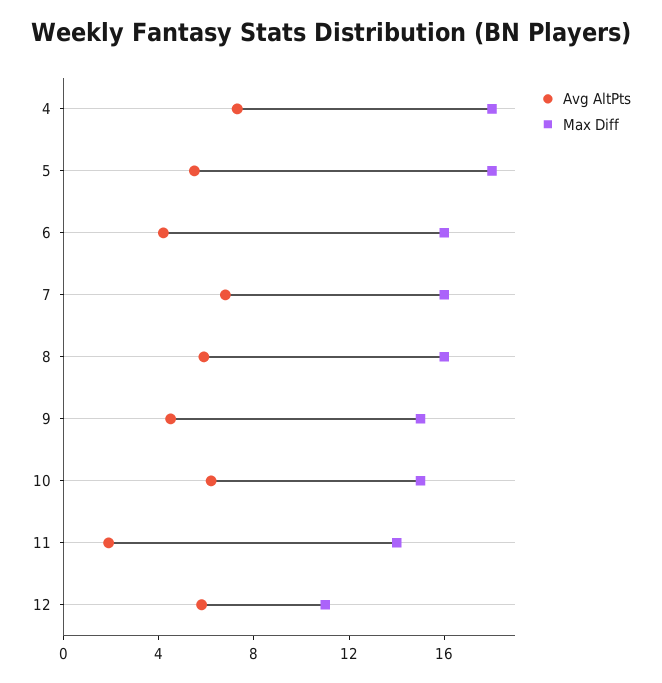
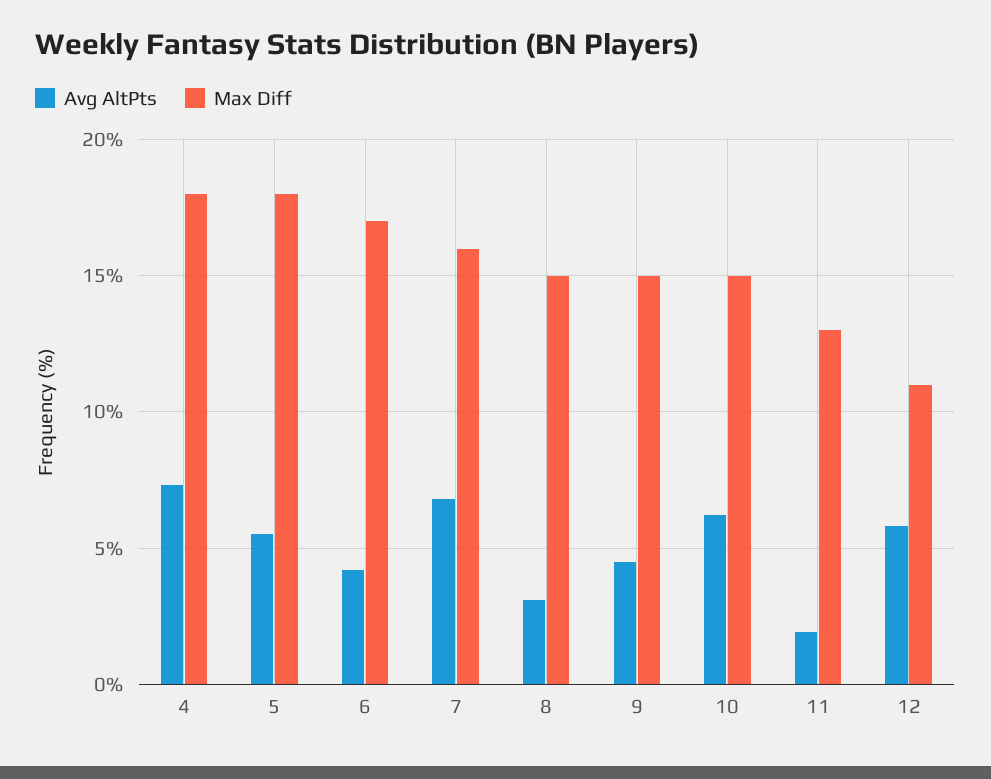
Max Diff, 6: 16 -> 17
Avg AltPts, 8: 6 -> 3
Max Diff, 8: 16 -> 15
Max Diff, 11: 14 -> 13

